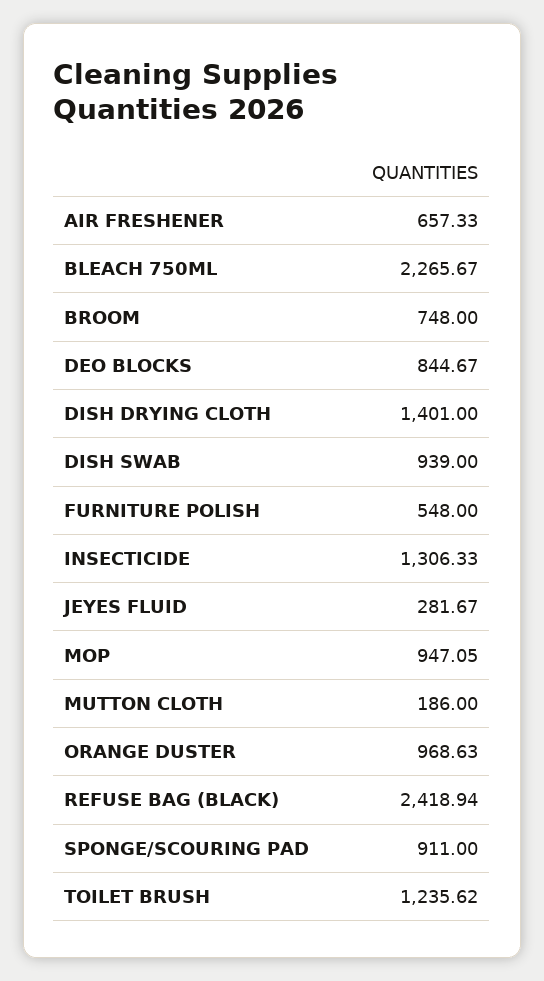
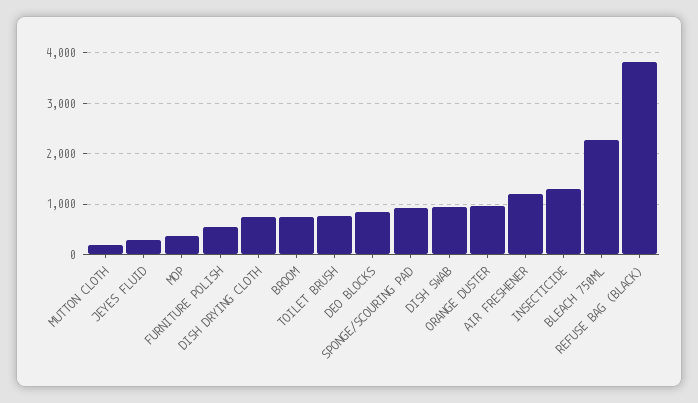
AIR FRESHENER: 657.33 -> 1200
DISH DRYING CLOTH: 1401 -> 800
MOP: 947.05 -> 400
REFUSE BAG (BLACK): 2418.94 -> 3800
TOILET BRUSH: 1235.62 -> 800

